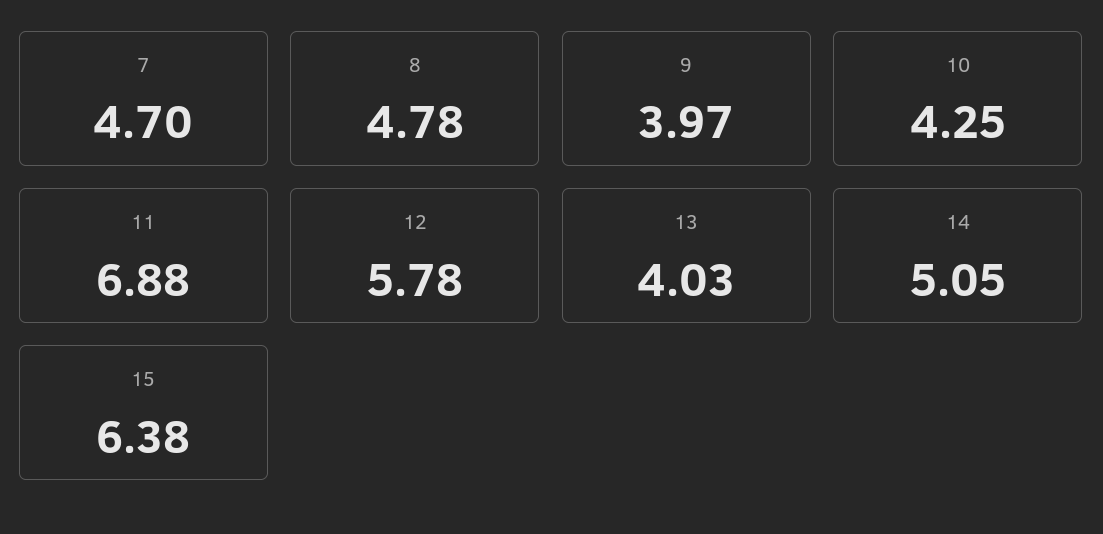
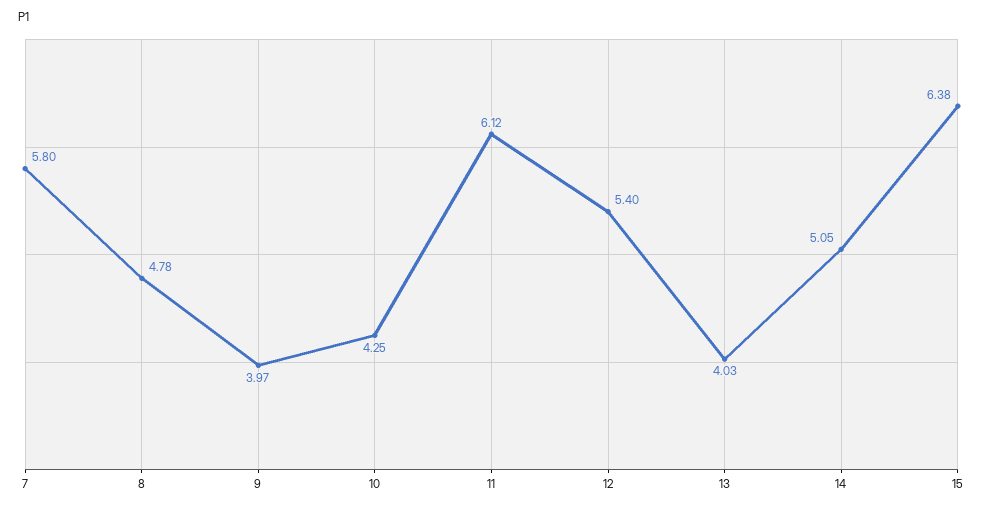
7: 4.7 -> 5.8
11: 6.88 -> 6.12
12: 5.78 -> 5.4

